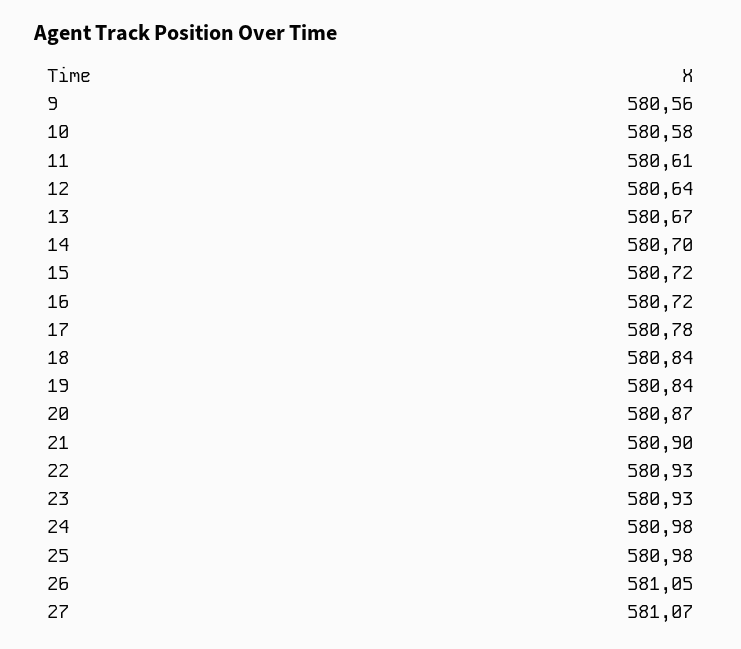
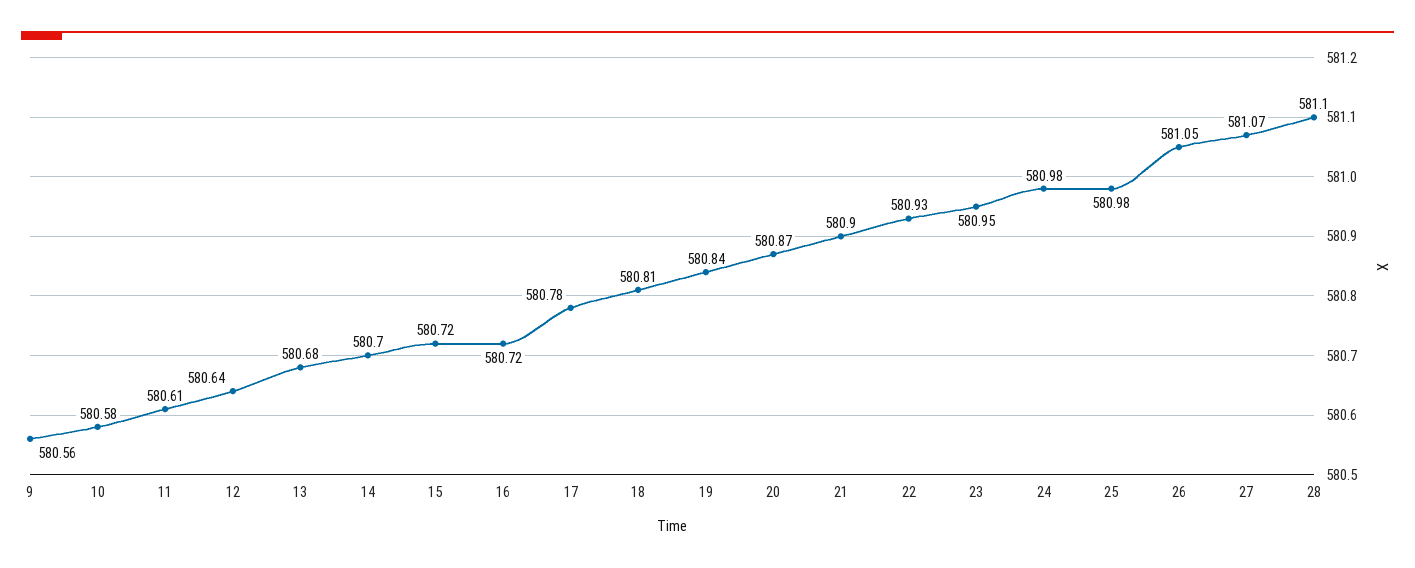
13: 580.67 -> 580.68
18: 580.84 -> 580.81
23: 580.93 -> 580.95
28: none -> 581.1

